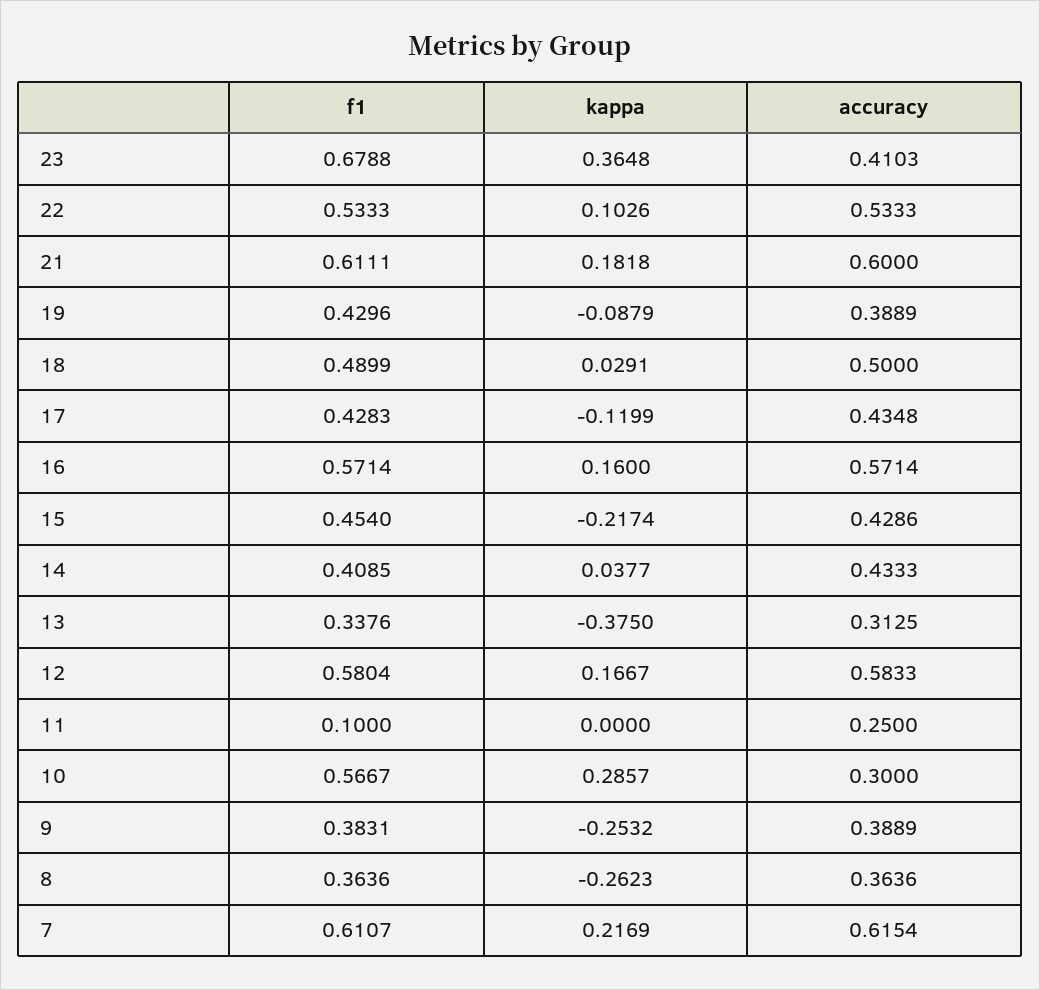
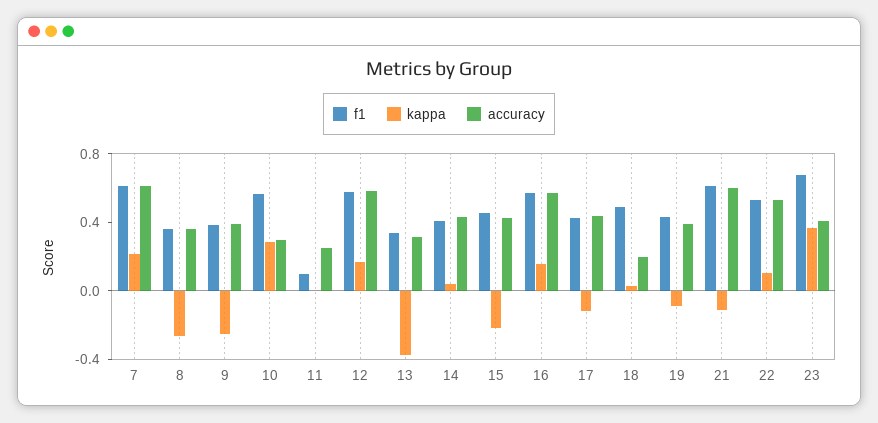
kappa, 21: 0.1818 -> -0.1
accuracy, 18: 0.5 -> 0.2

